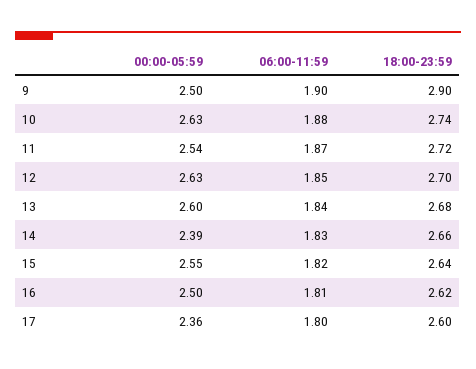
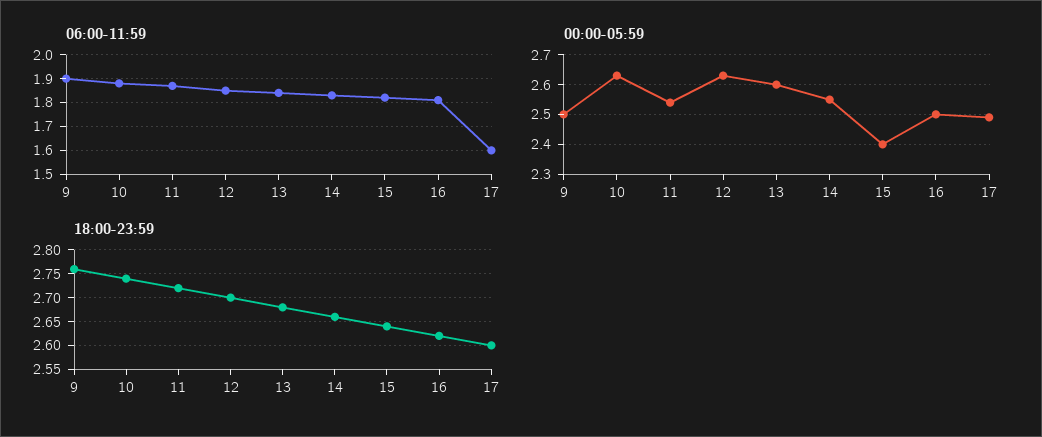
18:00-23:59, 9: 2.9 -> 2.75
00:00-05:59, 14: 2.39 -> 2.55
00:00-05:59, 15: 2.55 -> 2.4
00:00-05:59, 17: 2.36 -> 2.5
06:00-11:59, 17: 1.8 -> 1.6

